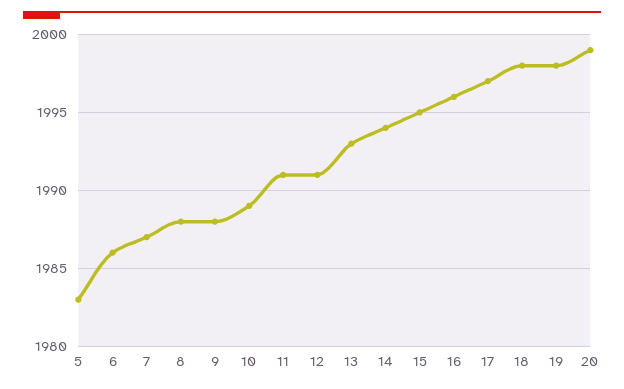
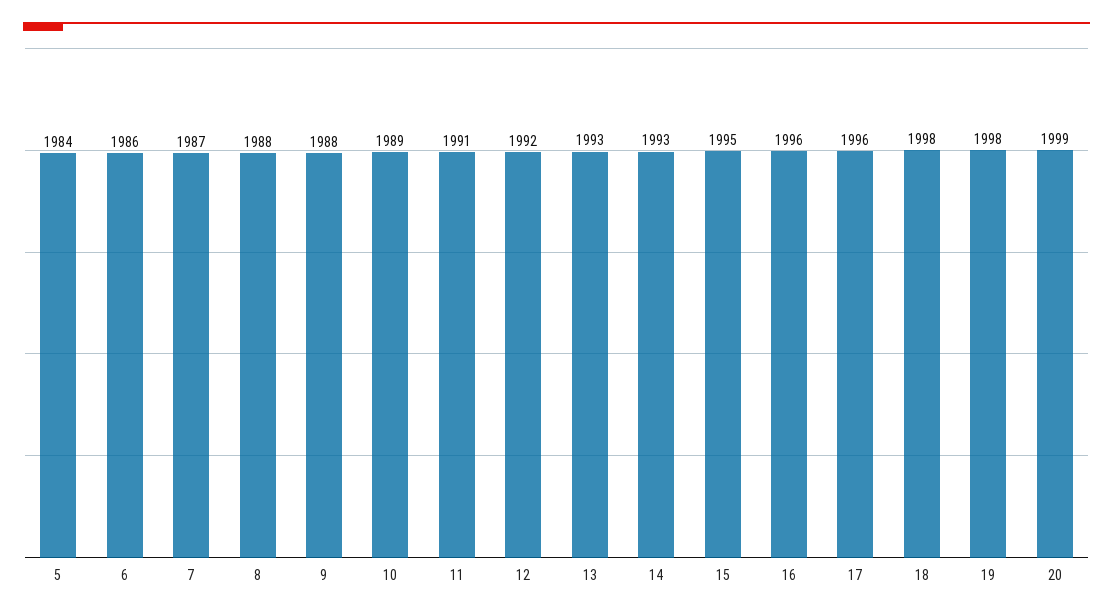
5: 1983 -> 1984
12: 1991 -> 1992
14: 1994 -> 1993
17: 1997 -> 1996

